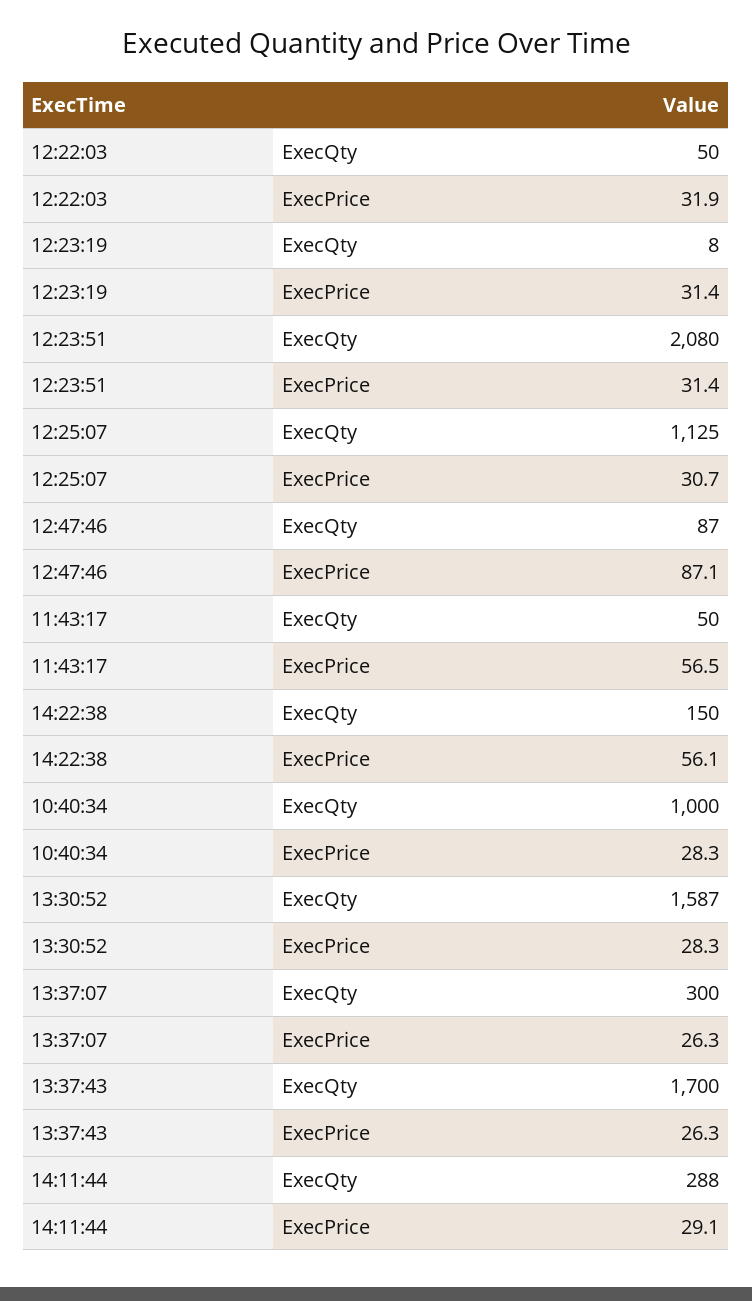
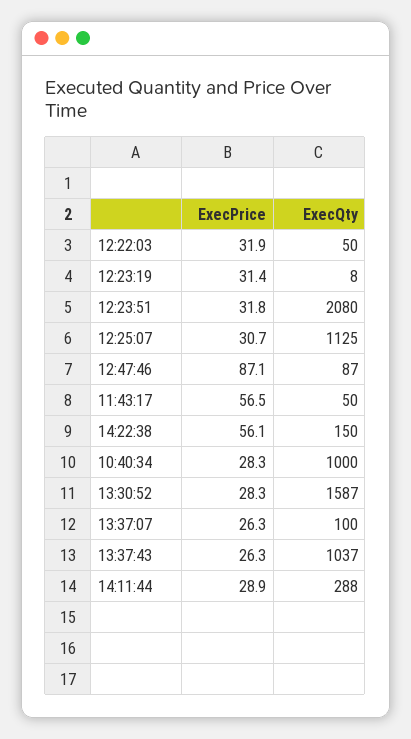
12:23:51, ExecPrice: 31.4 -> 31.8
13:37:07, ExecQty: 300 -> 100
13:37:43, ExecQty: 1700 -> 1037
14:11:44, ExecPrice: 29.1 -> 28.9

